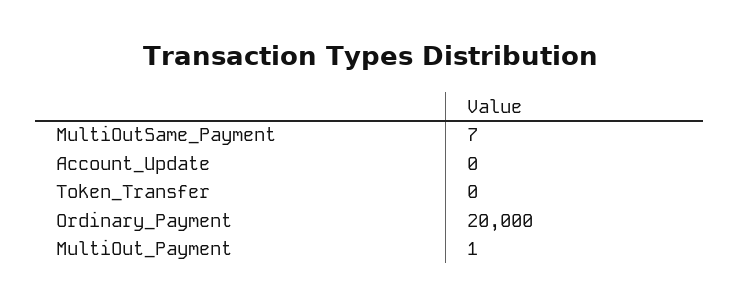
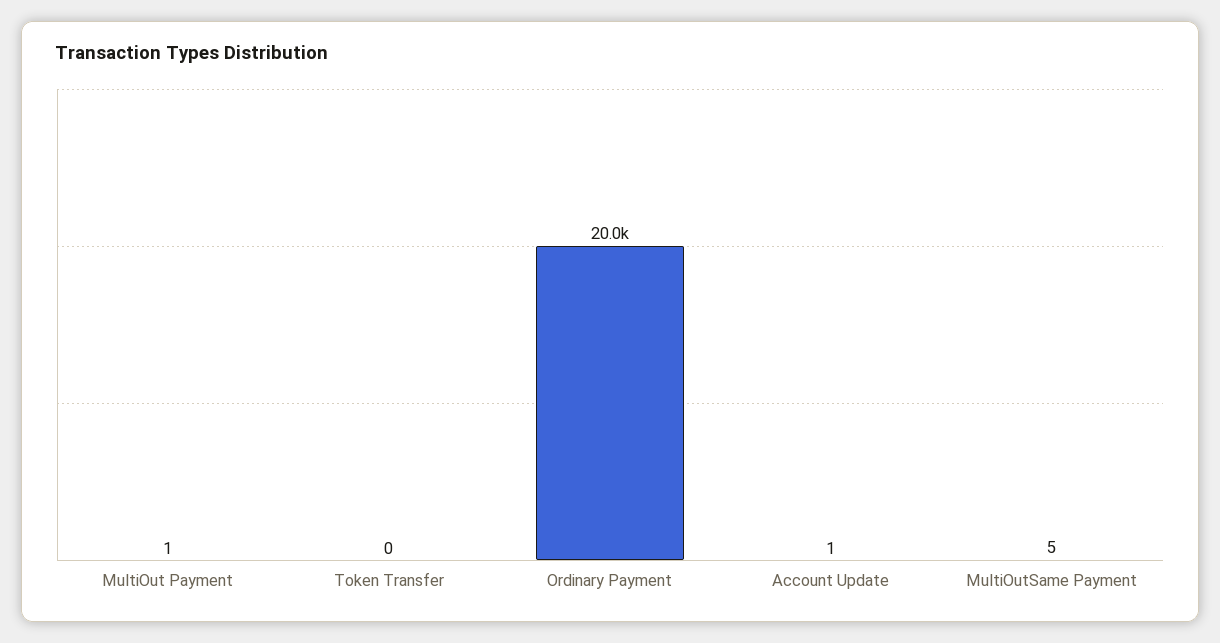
MultiOutSame_Payment: 7 -> 5
Account_Update: 0 -> 1

